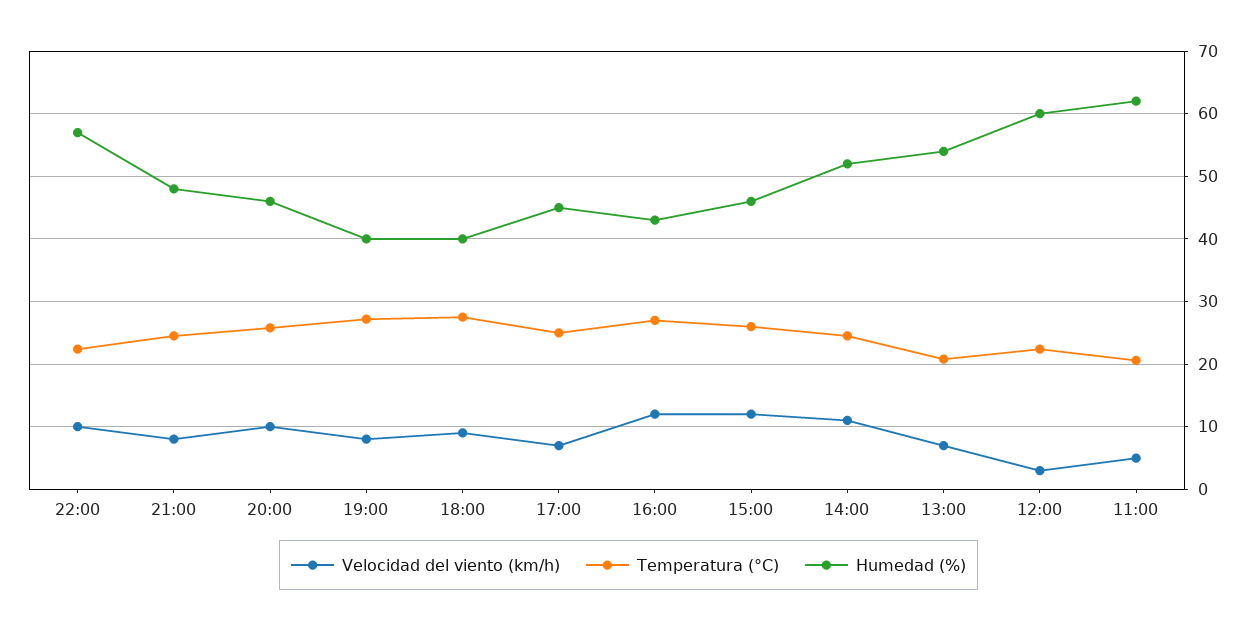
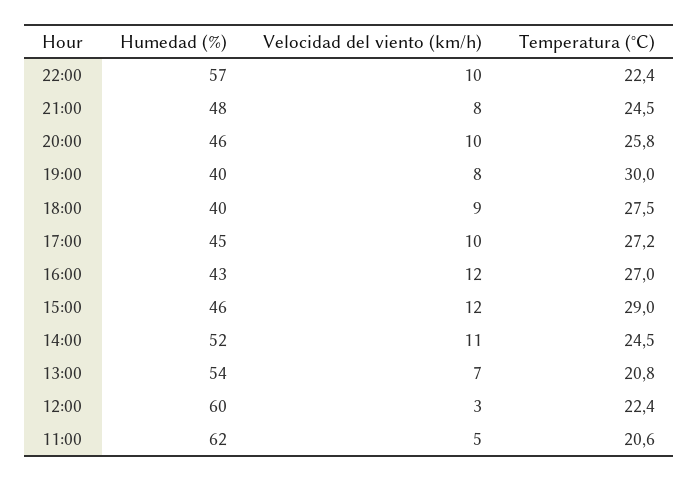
Temperatura (°C), 19:00: 27 -> 30
Velocidad del viento (km/h), 17:00: 7 -> 10
Temperatura (°C), 17:00: 25 -> 27.2
Temperatura (°C), 15:00: 26 -> 29

